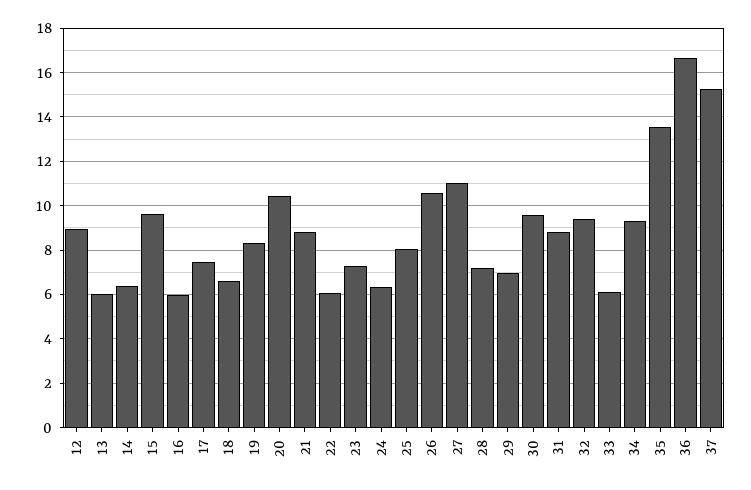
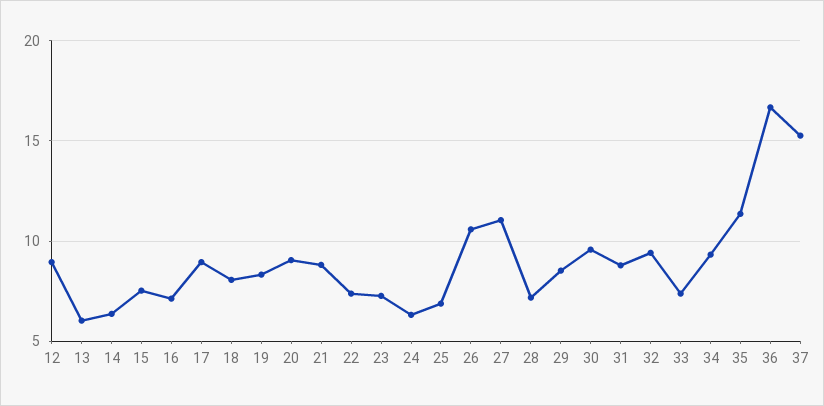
15: 9.5 -> 7.5
16: 6 -> 7
17: 7.5 -> 9
18: 6.5 -> 8
20: 10.5 -> 9
22: 6 -> 7.5
25: 8 -> 7
29: 7 -> 8.5
33: 6 -> 7.5
35: 13.5 -> 11.5

